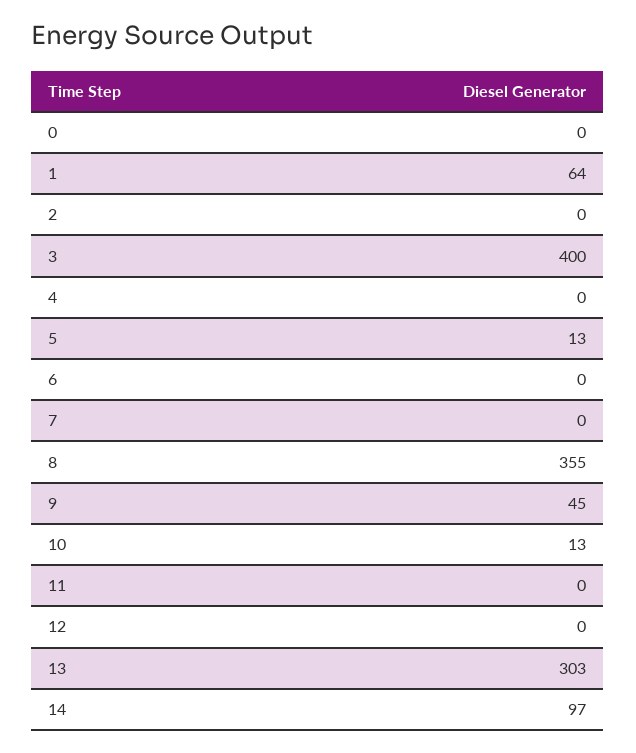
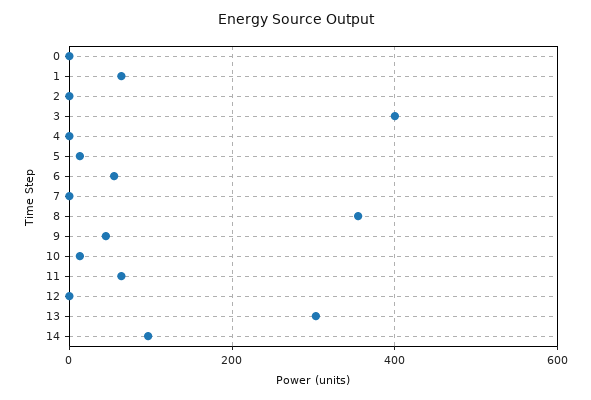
6: 0 -> 60
11: 0 -> 60

